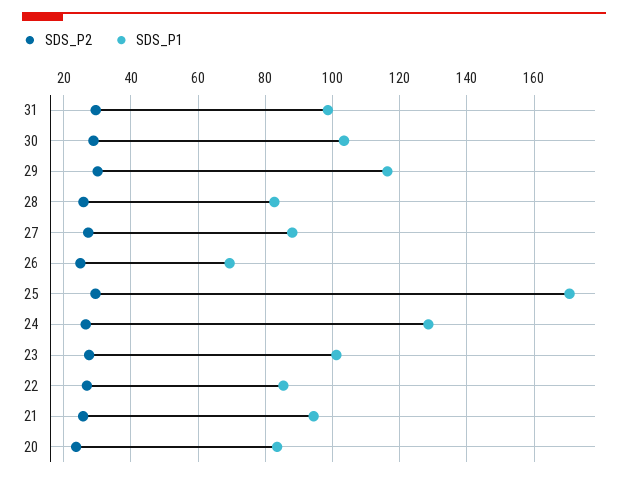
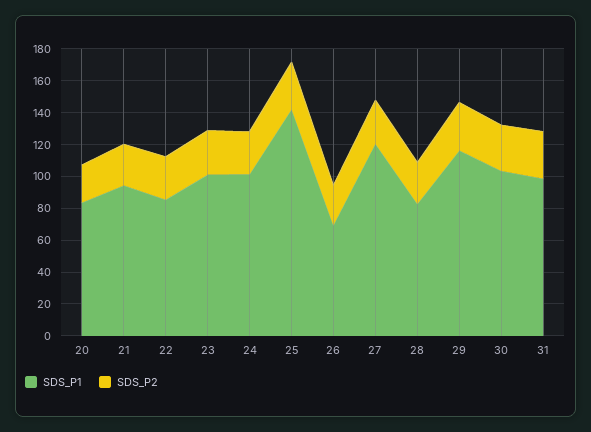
SDS_P1, 27: 88 -> 120
SDS_P1, 25: 170 -> 140
SDS_P1, 24: 128 -> 100

